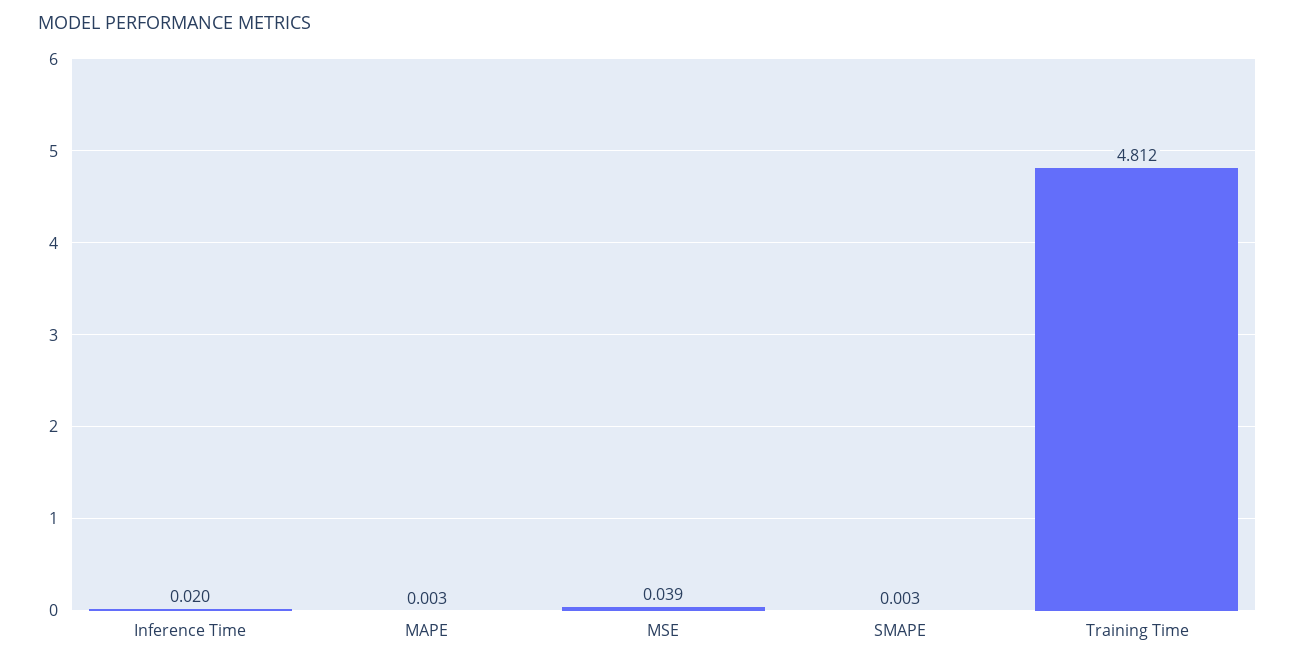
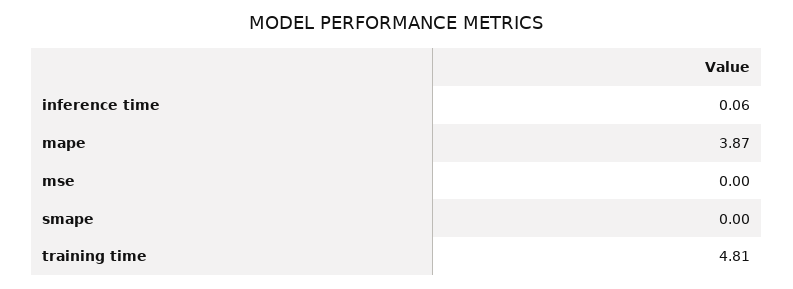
Inference Time: 0.02 -> 0.06
MAPE: 0.003 -> 3.87
MSE: 0.039 -> 0

